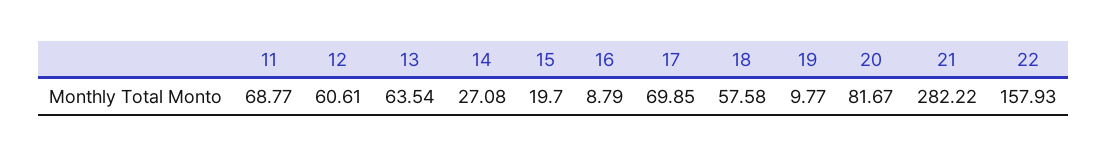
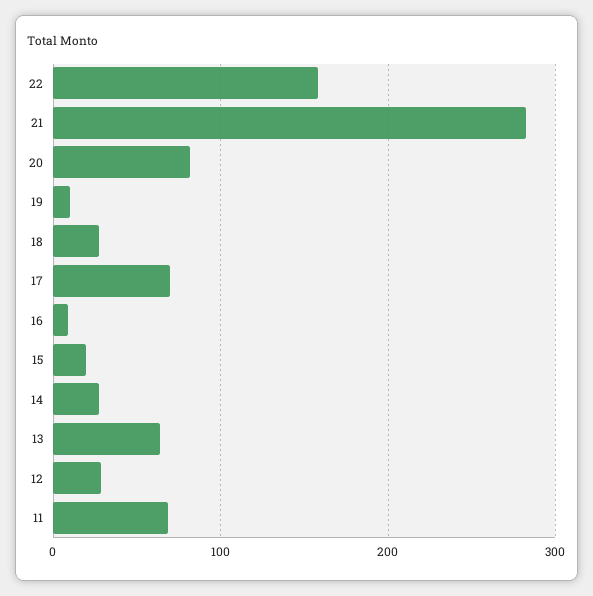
12: 60.61 -> 30
18: 57.58 -> 30

